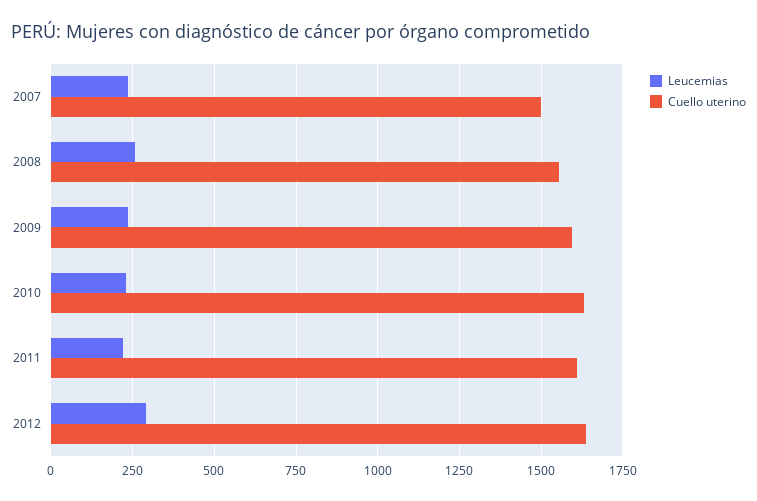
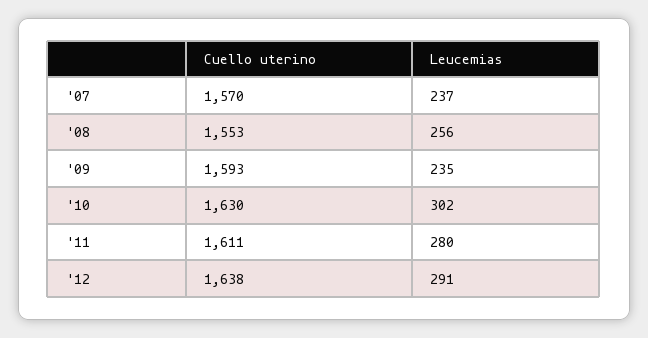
Cuello uterino, 2007: 1500 -> 1570
Leucemias, 2010: 225 -> 302
Leucemias, 2011: 225 -> 280

